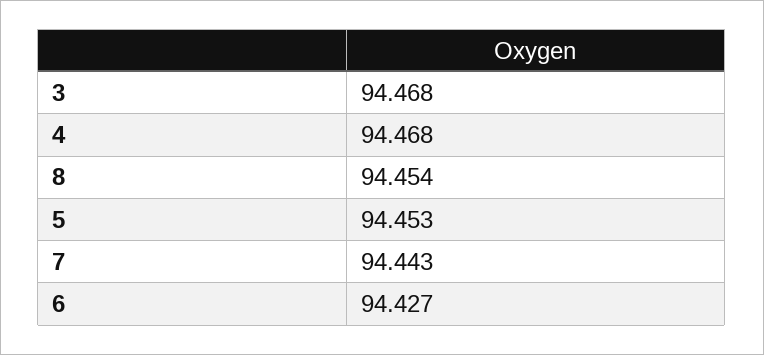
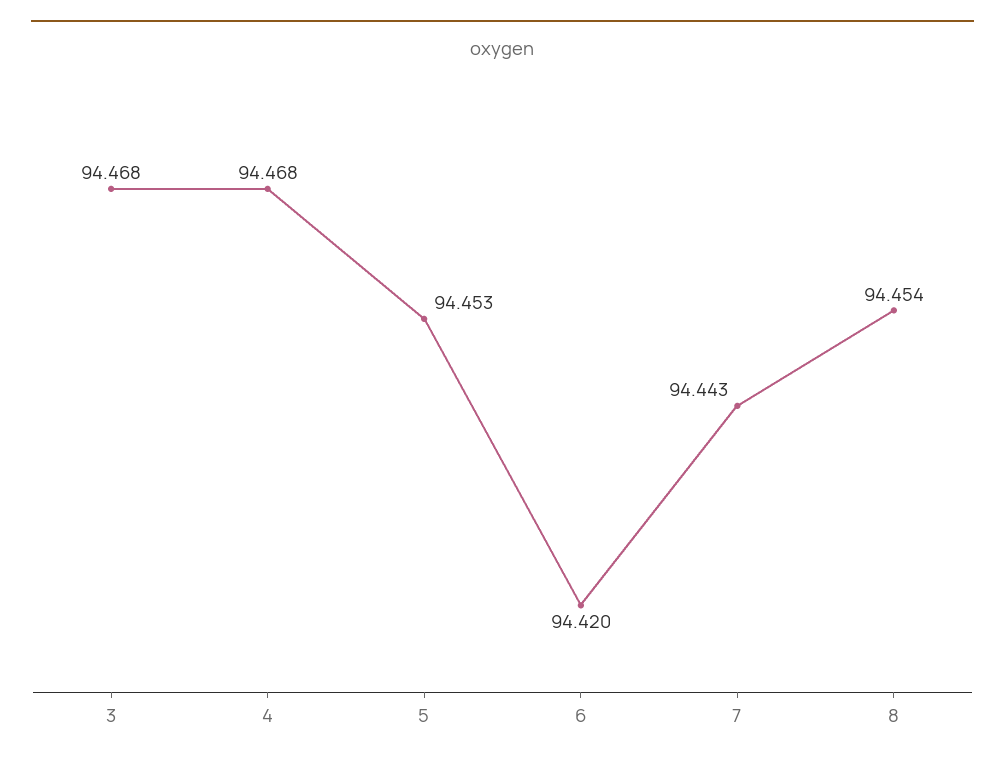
6: 94.427 -> 94.42

